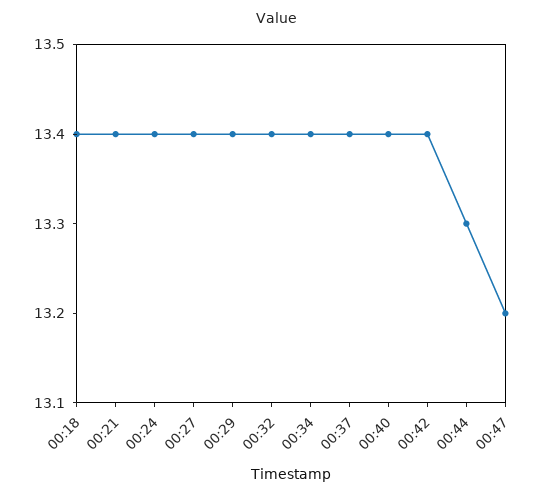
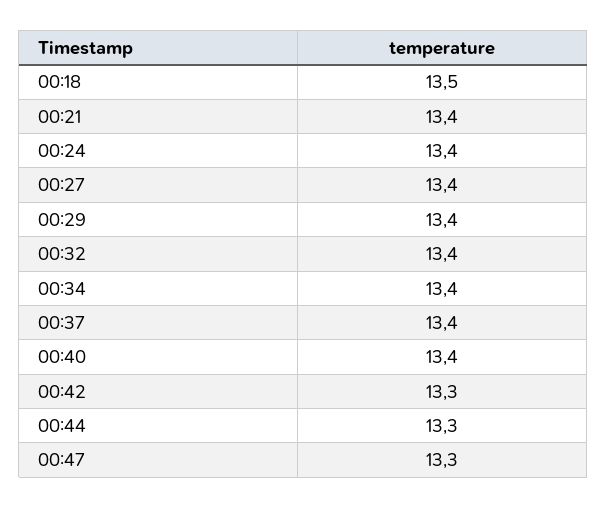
00:18: 13.4 -> 13.5
00:42: 13.4 -> 13.3
00:47: 13.2 -> 13.3

